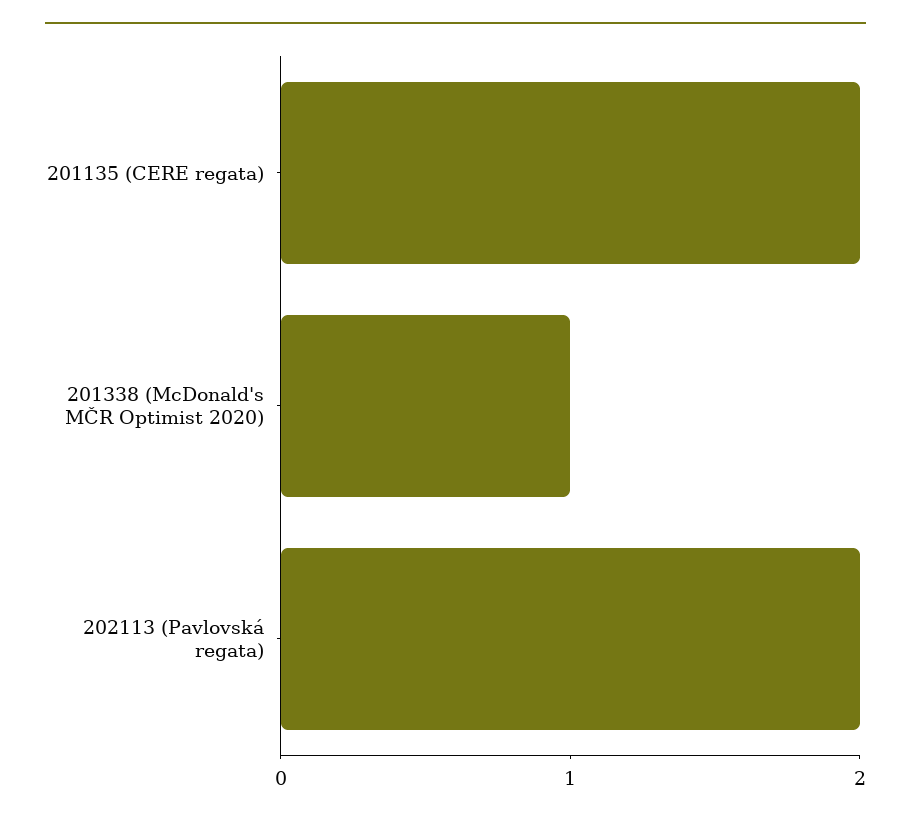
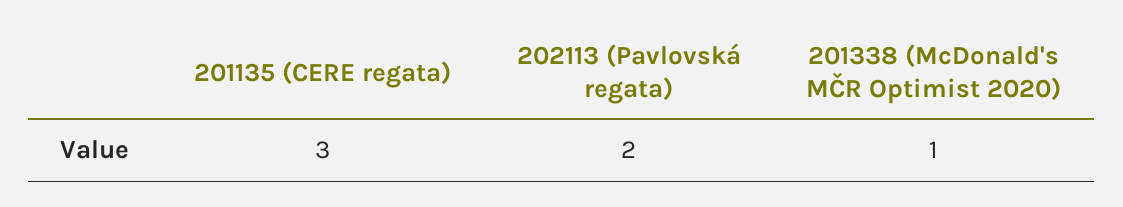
201135 (CERE regata): 2 -> 3

